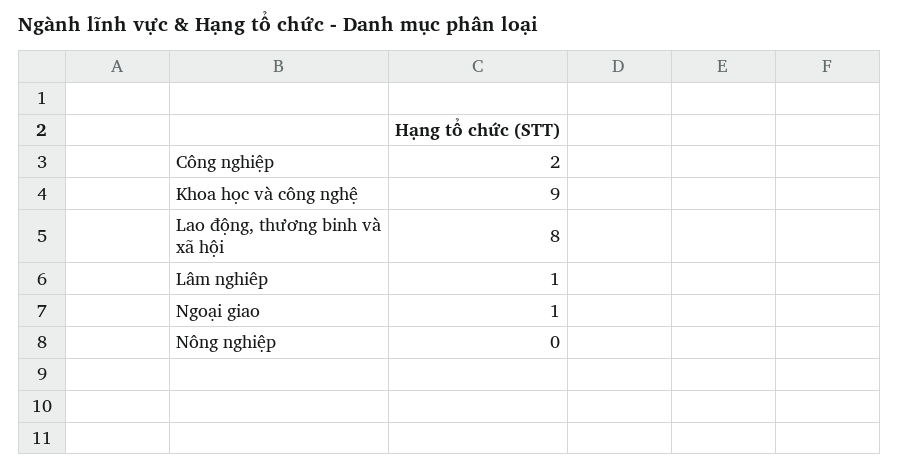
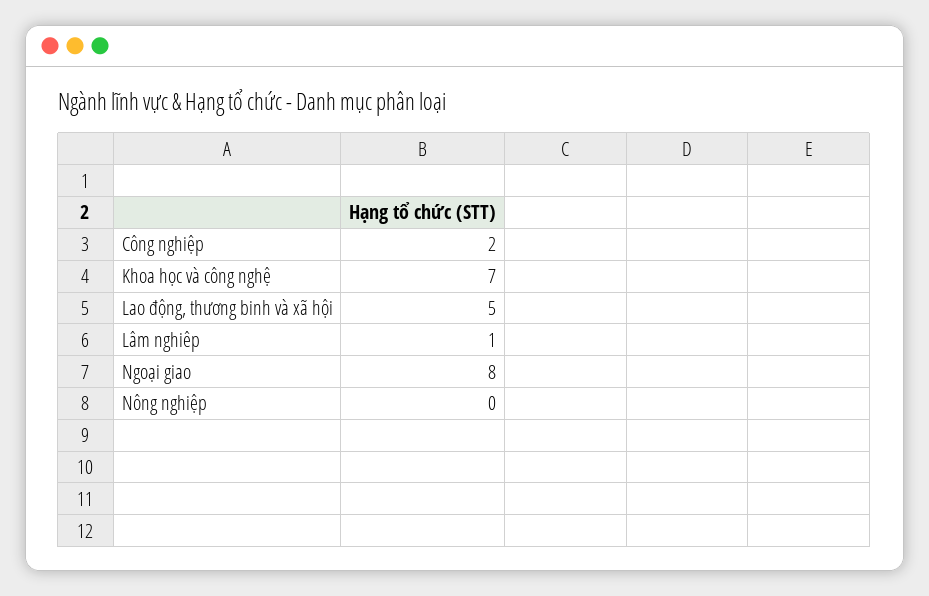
Khoa học và công nghệ: 9 -> 7
Lao động, thương binh và xã hội: 8 -> 5
Ngoại giao: 1 -> 8

